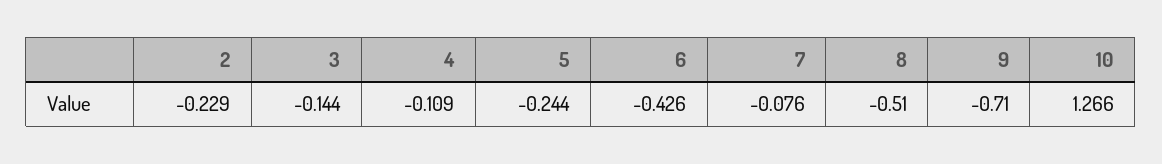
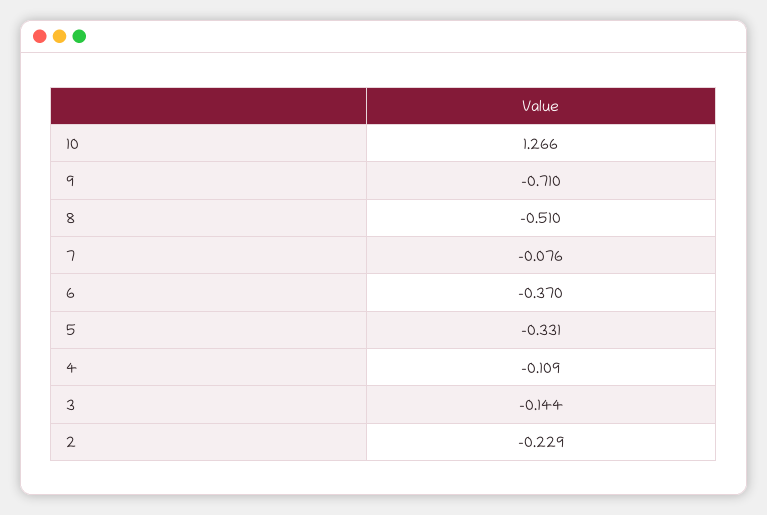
5: -0.244 -> -0.331
6: -0.426 -> -0.37

